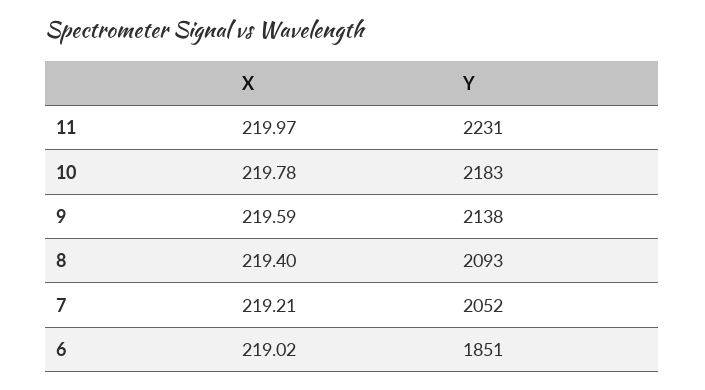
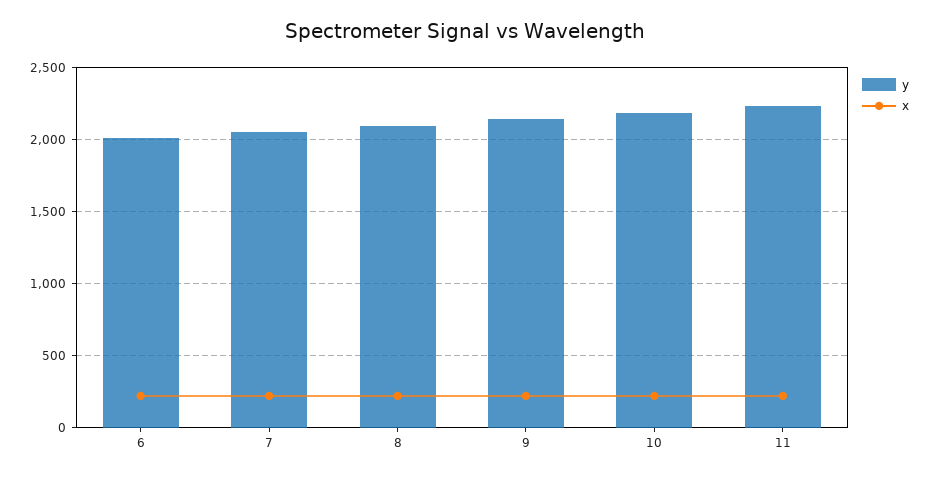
Y, 6: 1851 -> 2000

